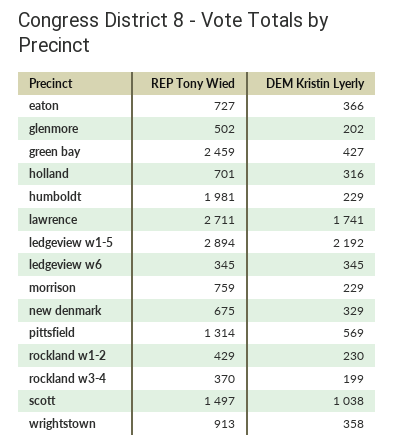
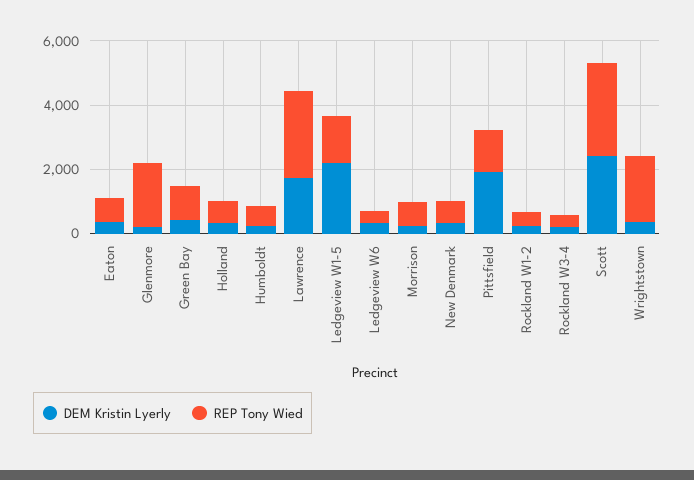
REP Tony Wied, glenmore: 502 -> 2000
REP Tony Wied, green bay: 2459 -> 1000
REP Tony Wied, humboldt: 1981 -> 500
REP Tony Wied, ledgeview w1-5: 2894 -> 1500
DEM Kristin Lyerly, pittsfield: 569 -> 2000
REP Tony Wied, scott: 1497 -> 3000
DEM Kristin Lyerly, scott: 1038 -> 2500
REP Tony Wied, wrightstown: 913 -> 2000

